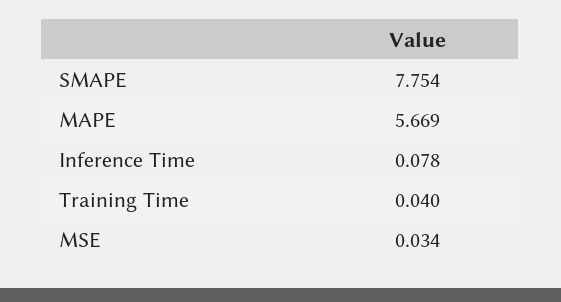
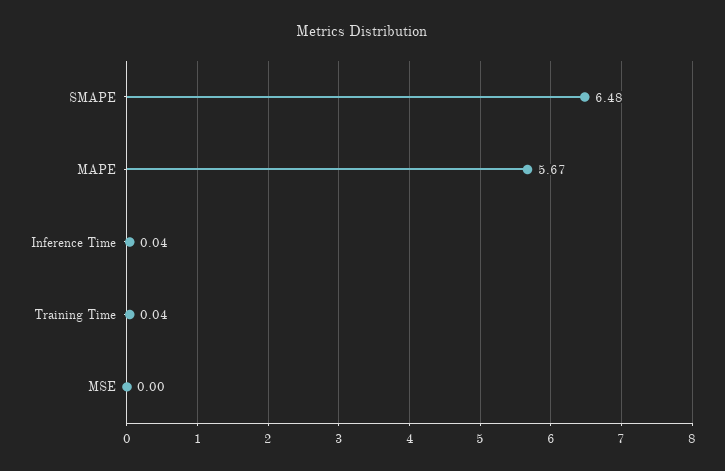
SMAPE: 7.754 -> 6.48
Inference Time: 0.078 -> 0.04
MSE: 0.034 -> 0

